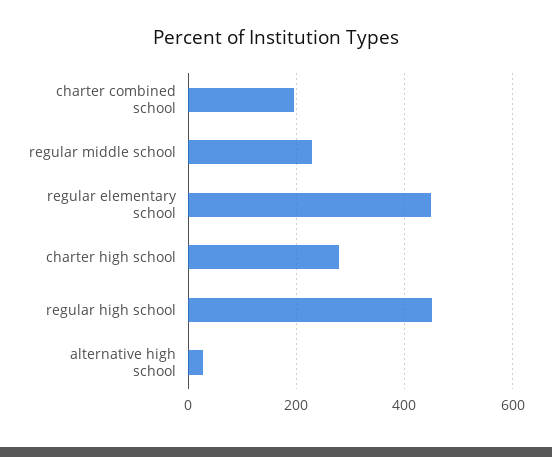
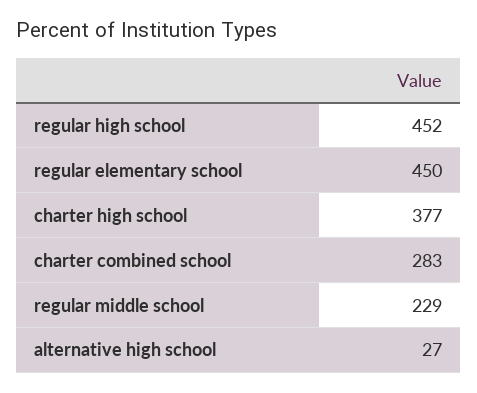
charter combined school: 200 -> 283
charter high school: 280 -> 377

